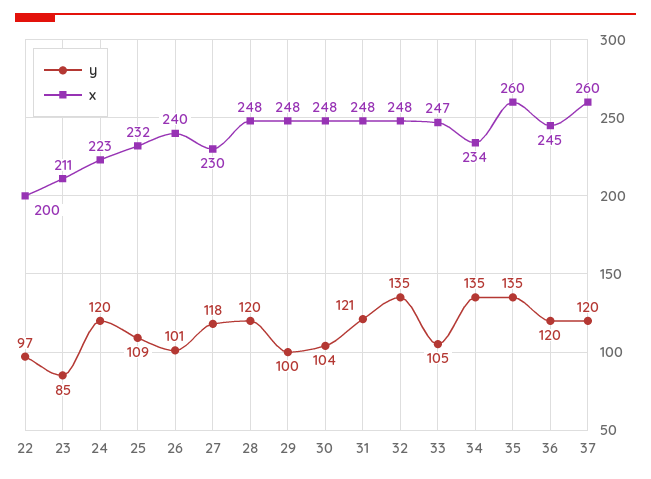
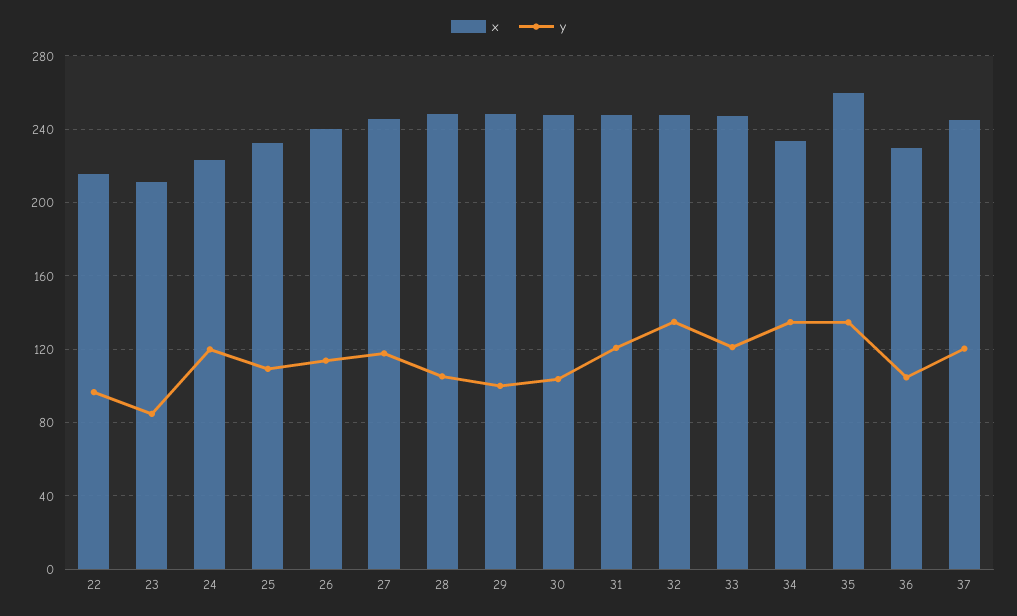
x, 22: 200 -> 215
y, 26: 101 -> 115
x, 27: 230 -> 245
y, 28: 120 -> 105
y, 33: 105 -> 120
y, 36: 120 -> 105
x, 36: 245 -> 230
x, 37: 260 -> 245

